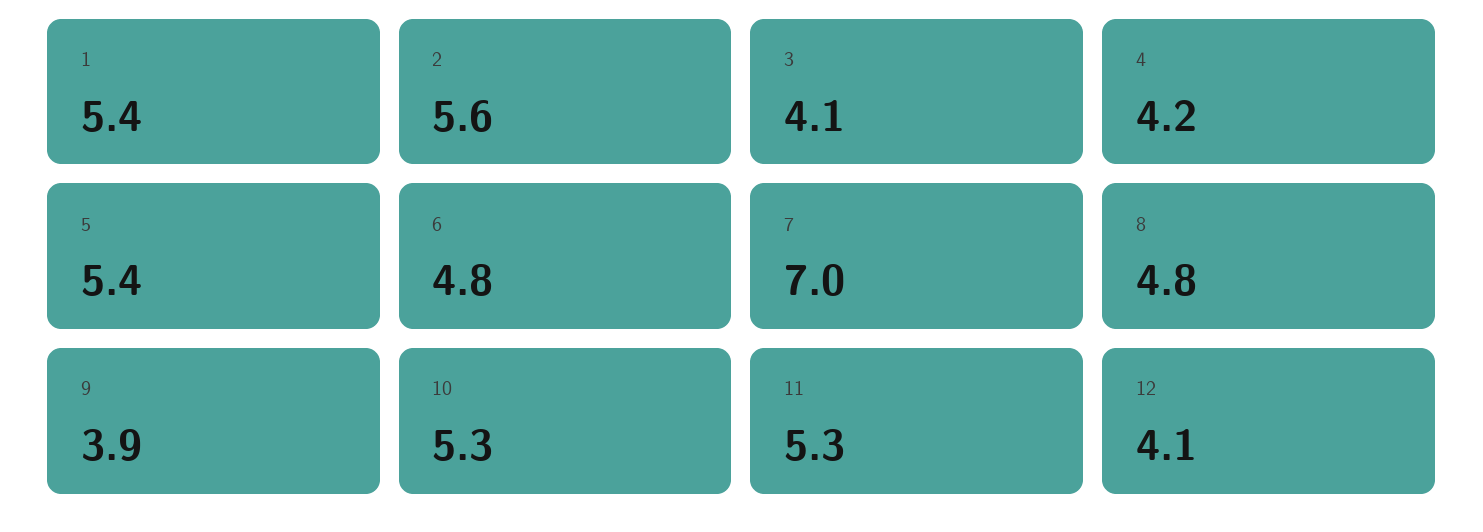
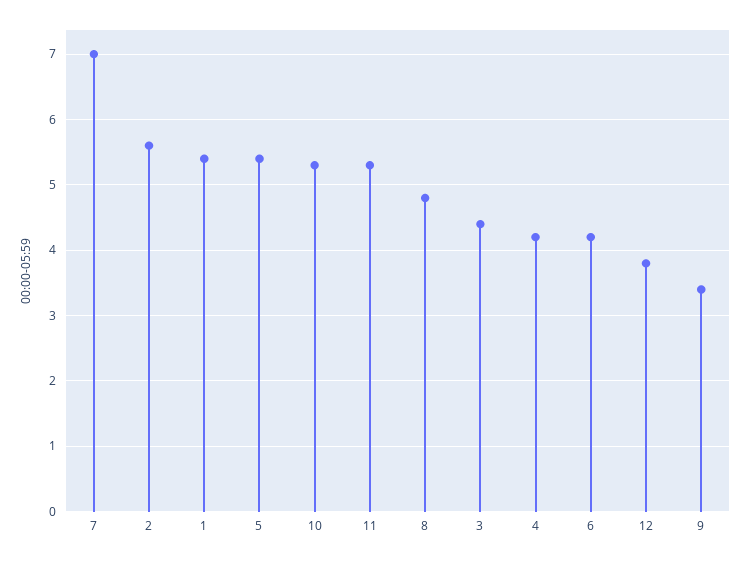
3: 4.1 -> 4.4
6: 4.8 -> 4.2
9: 3.9 -> 3.4
12: 4.1 -> 3.8

